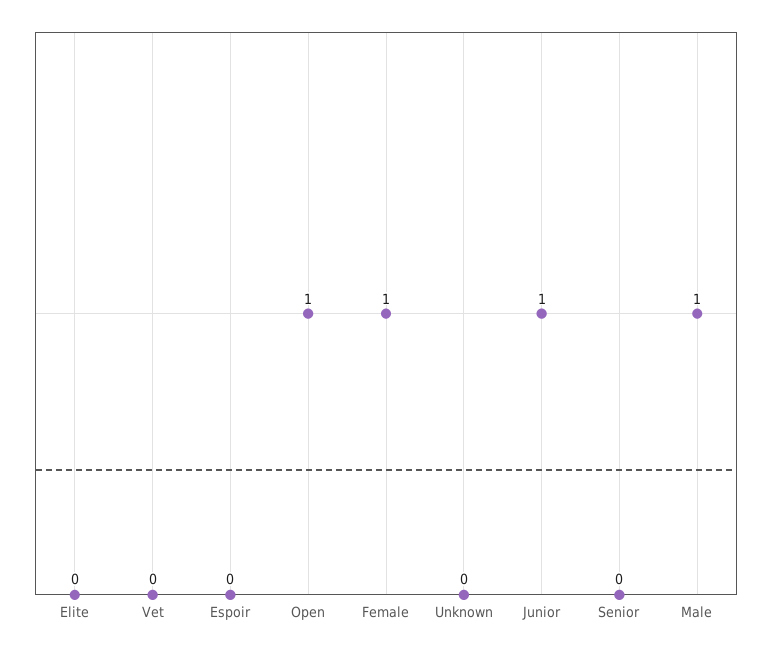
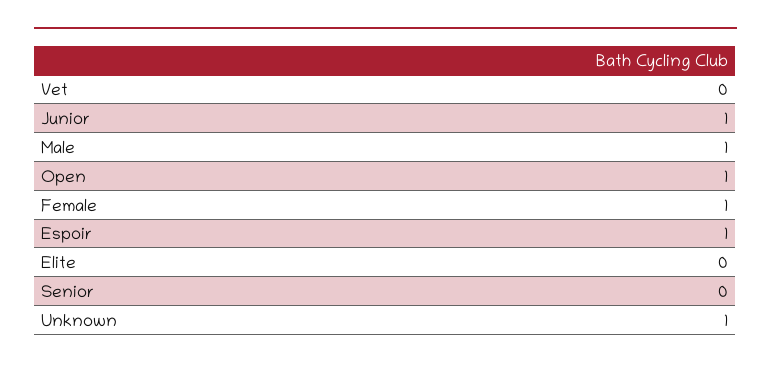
Espoir: 0 -> 1
Unknown: 0 -> 1

